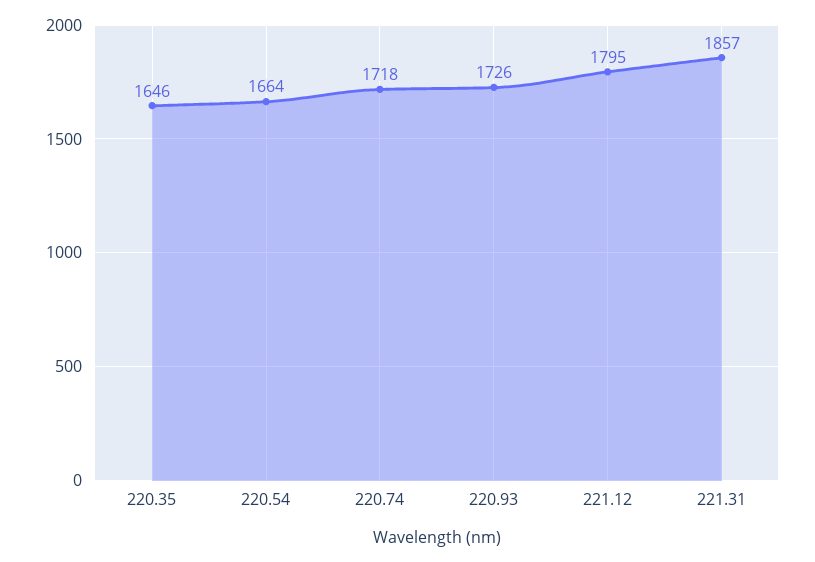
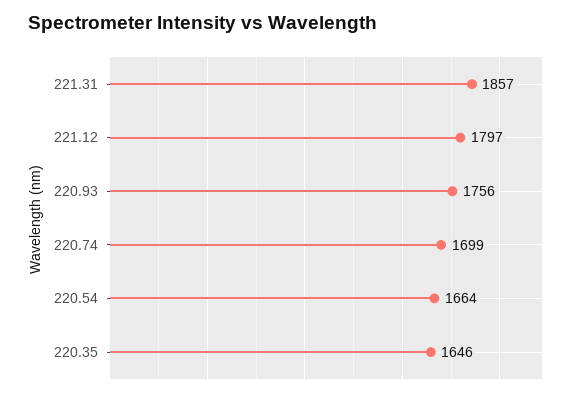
220.74: 1718 -> 1699
220.93: 1726 -> 1756
221.12: 1795 -> 1797

